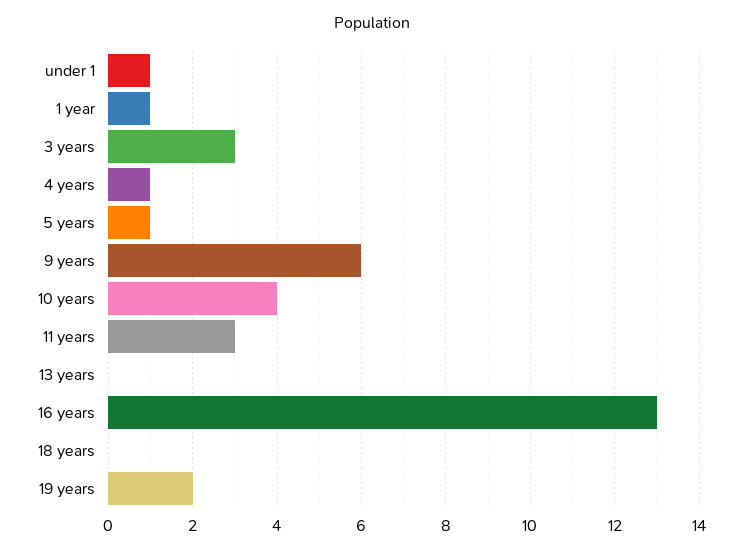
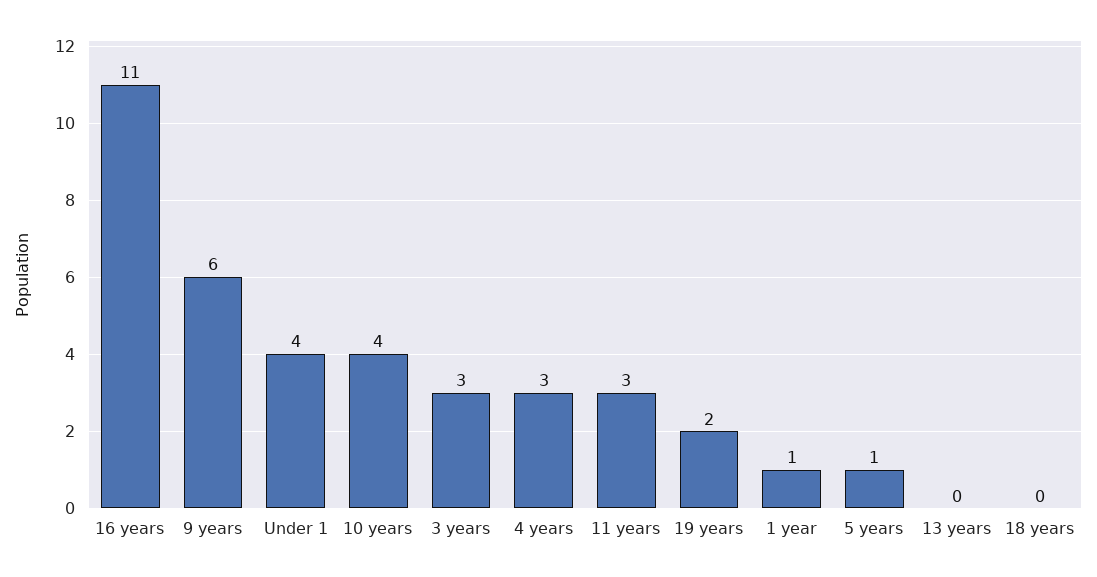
under 1: 1 -> 4
4 years: 1 -> 3
16 years: 13 -> 11

